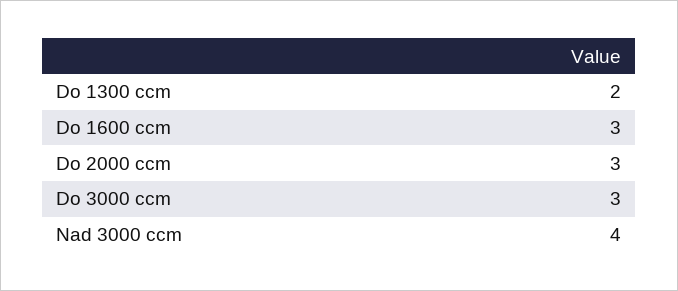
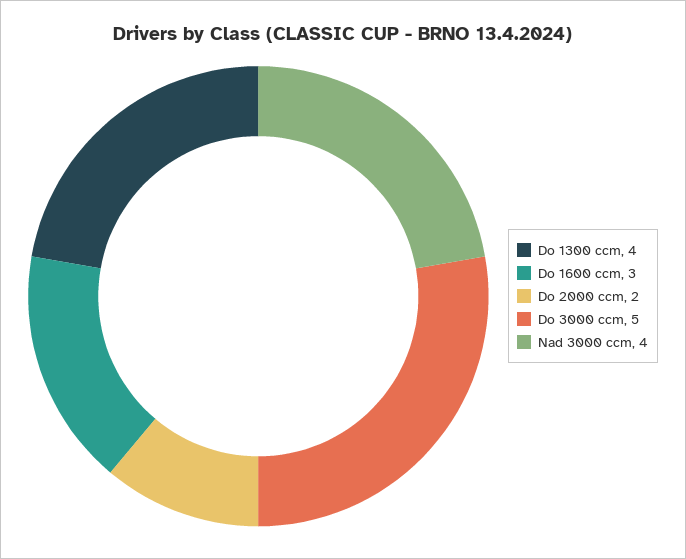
Do 1300 ccm: 2 -> 4
Do 2000 ccm: 3 -> 2
Do 3000 ccm: 3 -> 5

